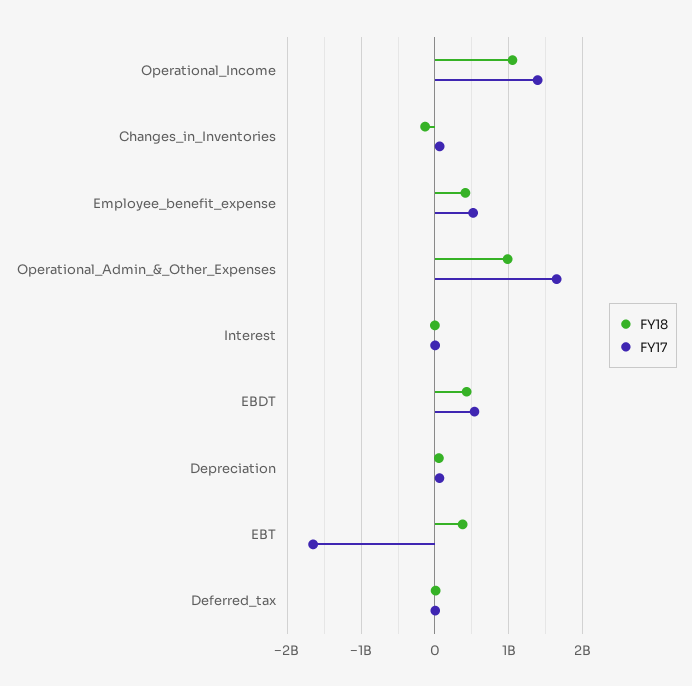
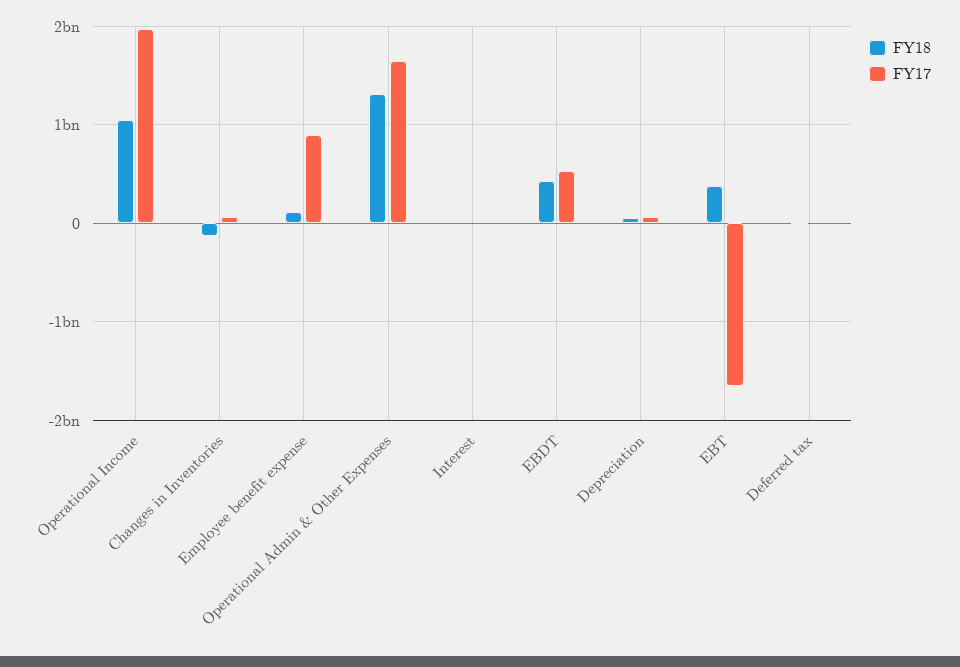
FY17, Operational_Income: 1400000000 -> 2000000000
FY18, Employee_benefit_expense: 400000000 -> 100000000
FY17, Employee_benefit_expense: 500000000 -> 900000000
FY18, Operational_Admin_&_Other_Expenses: 1000000000 -> 1300000000

